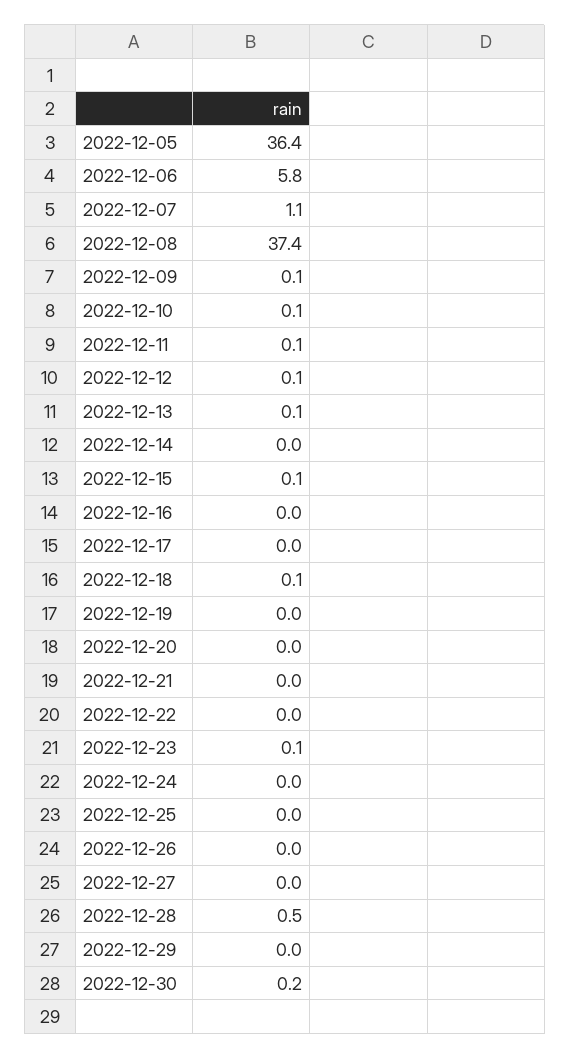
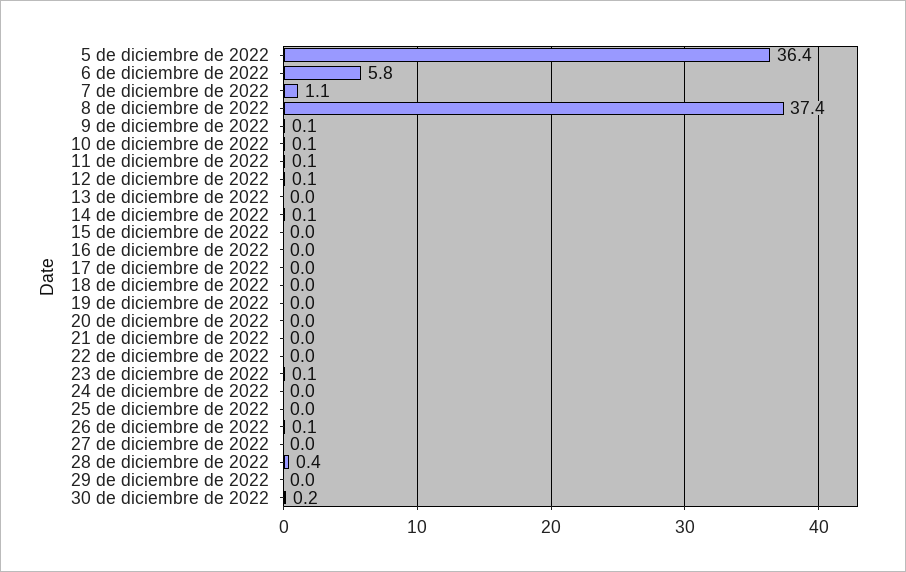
2022-12-13: 0.1 -> 0
2022-12-14: 0 -> 0.1
2022-12-15: 0.1 -> 0
2022-12-18: 0.1 -> 0
2022-12-26: 0 -> 0.1
2022-12-28: 0.5 -> 0.4

